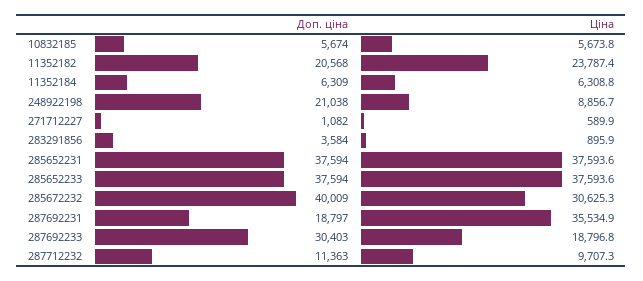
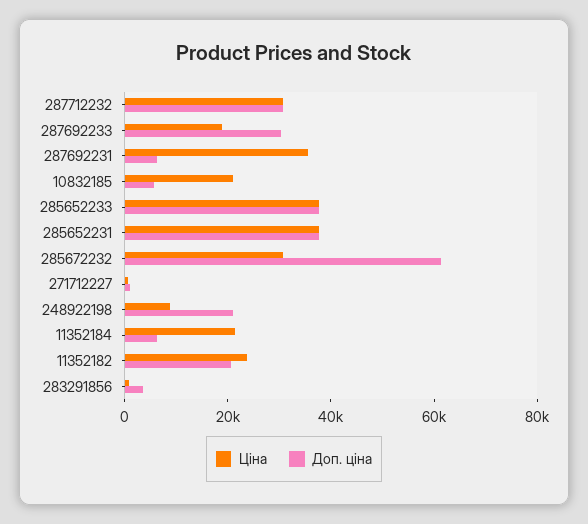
Ціна, 10832185: 5673.8 -> 20000
Ціна, 11352184: 6308.8 -> 20000
Доп. ціна, 285672232: 40009 -> 60000
Доп. ціна, 287692231: 18797 -> 5000
Доп. ціна, 287712232: 11363 -> 30000
Ціна, 287712232: 9707.3 -> 30000

